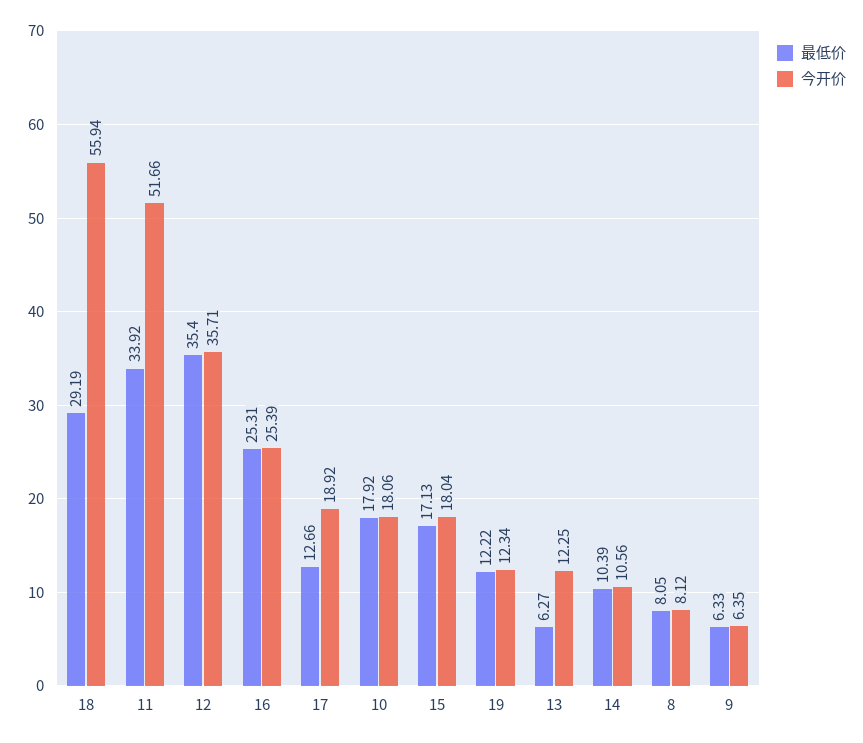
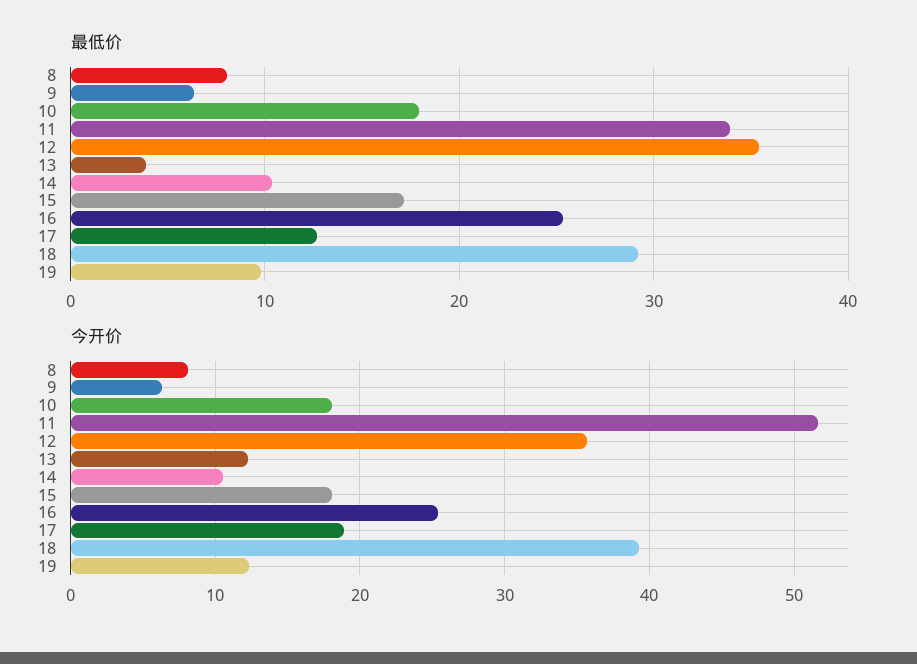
今开价, 18: 55.94 -> 39
最低价, 19: 12.22 -> 10
最低价, 13: 6.27 -> 4

